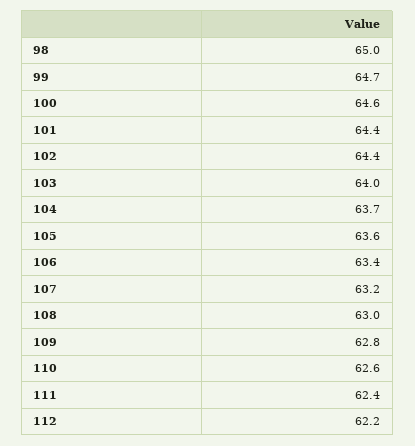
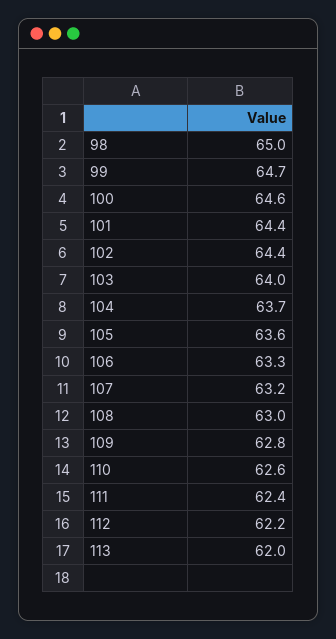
106: 63.4 -> 63.3
113: none -> 62

